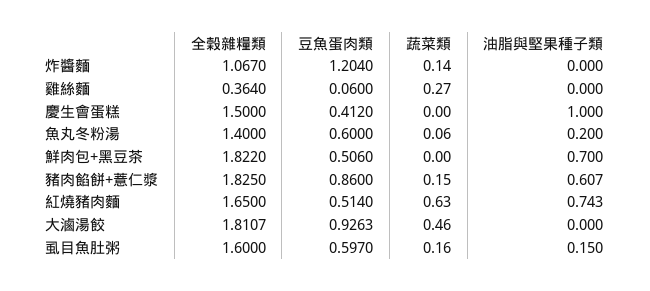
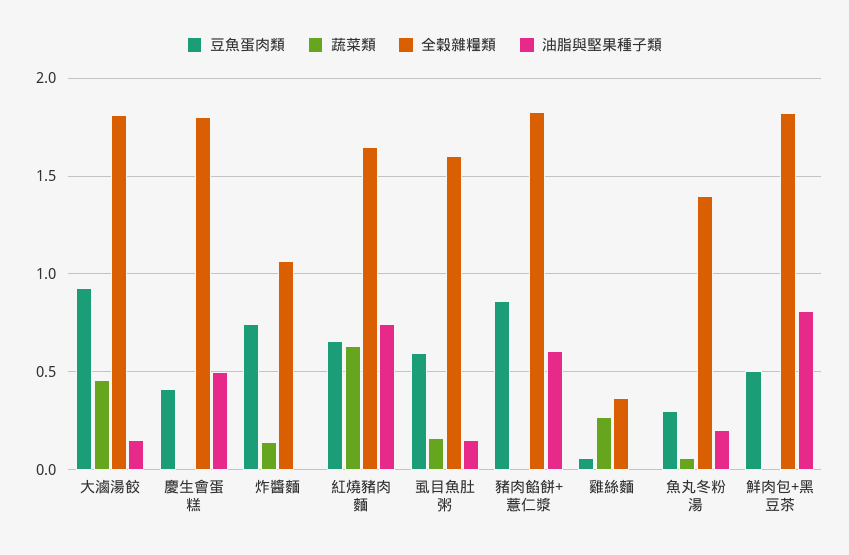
豆魚蛋肉類, 炸醬麵: 1.204 -> 0.75
全榖雜糧類, 慶生會蛋糕: 1.5 -> 1.8
油脂與堅果種子類, 慶生會蛋糕: 1 -> 0.5
豆魚蛋肉類, 魚丸冬粉湯: 0.6 -> 0.3
油脂與堅果種子類, 鮮肉包+黑豆茶: 0.7 -> 0.8
蔬菜類, 豬肉餡餅+薏仁漿: 0.15 -> 0
豆魚蛋肉類, 紅燒豬肉麵: 0.514 -> 0.65
油脂與堅果種子類, 大滷湯餃: 0 -> 0.15

